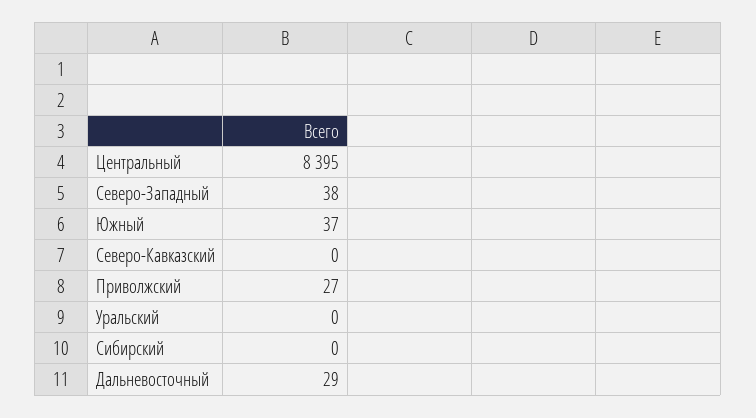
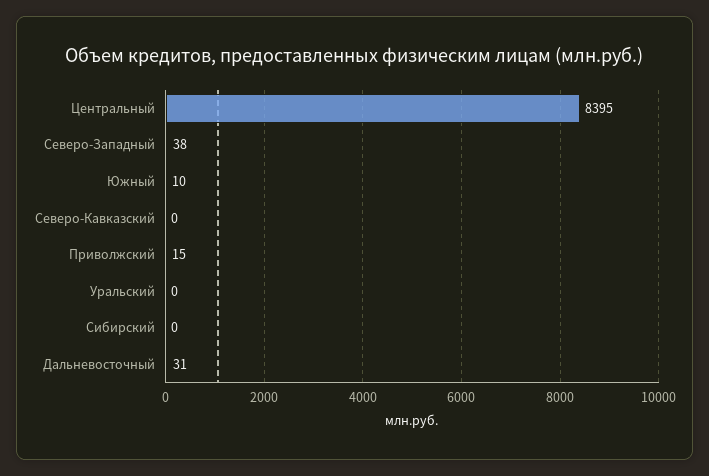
Южный: 37 -> 10
Приволжский: 27 -> 15
Дальневосточный: 29 -> 31

